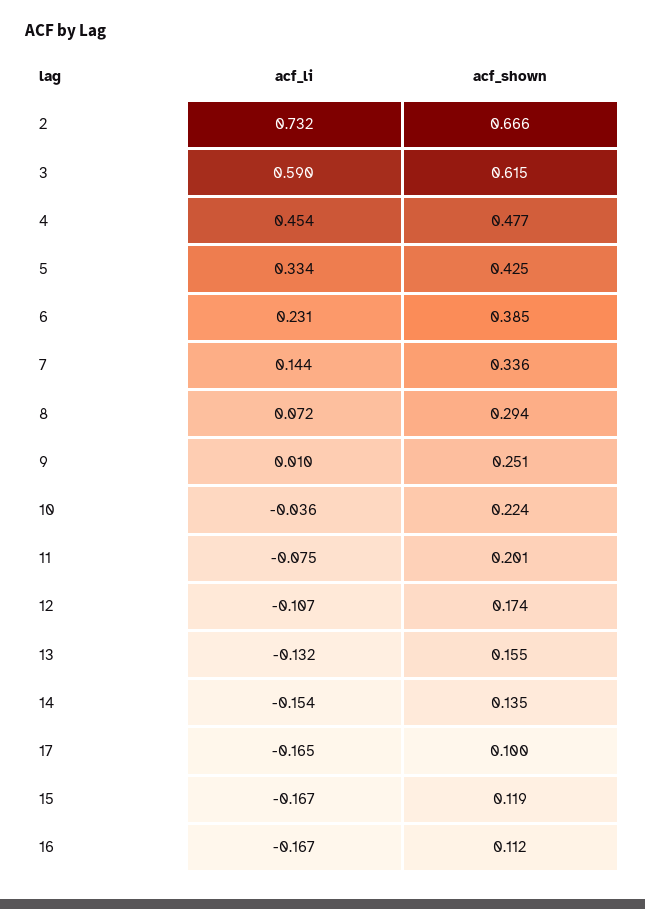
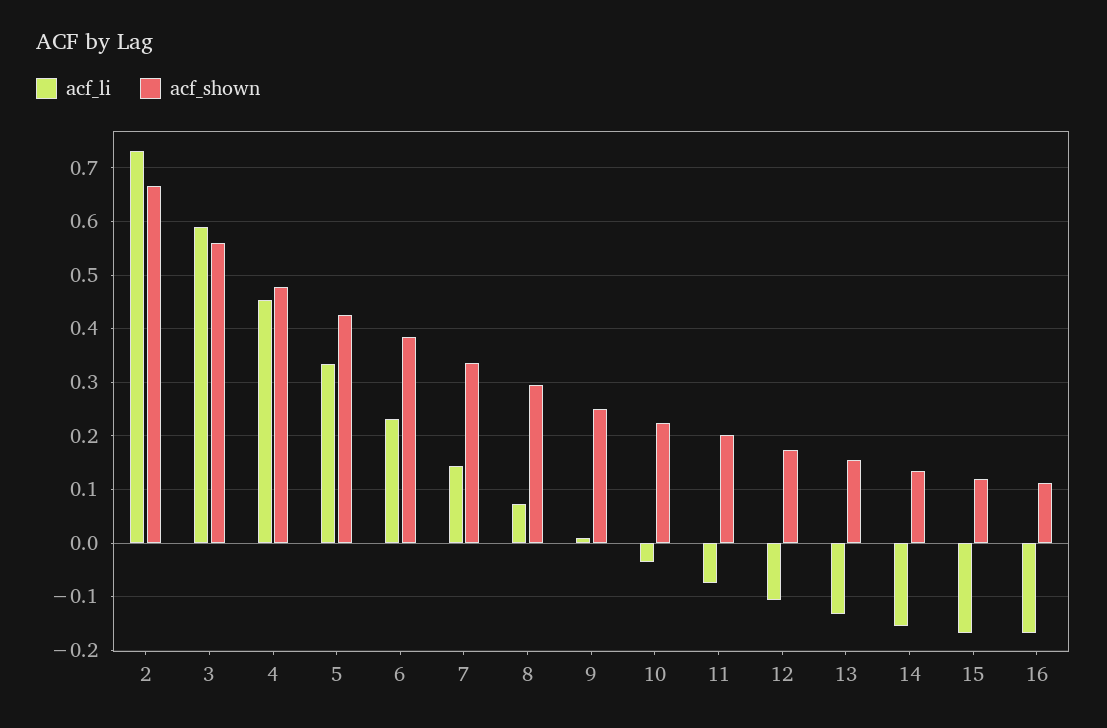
acf_shown, 3: 0.615 -> 0.56
acf_li, 17: -0.165 -> none
acf_shown, 17: 0.1 -> none

